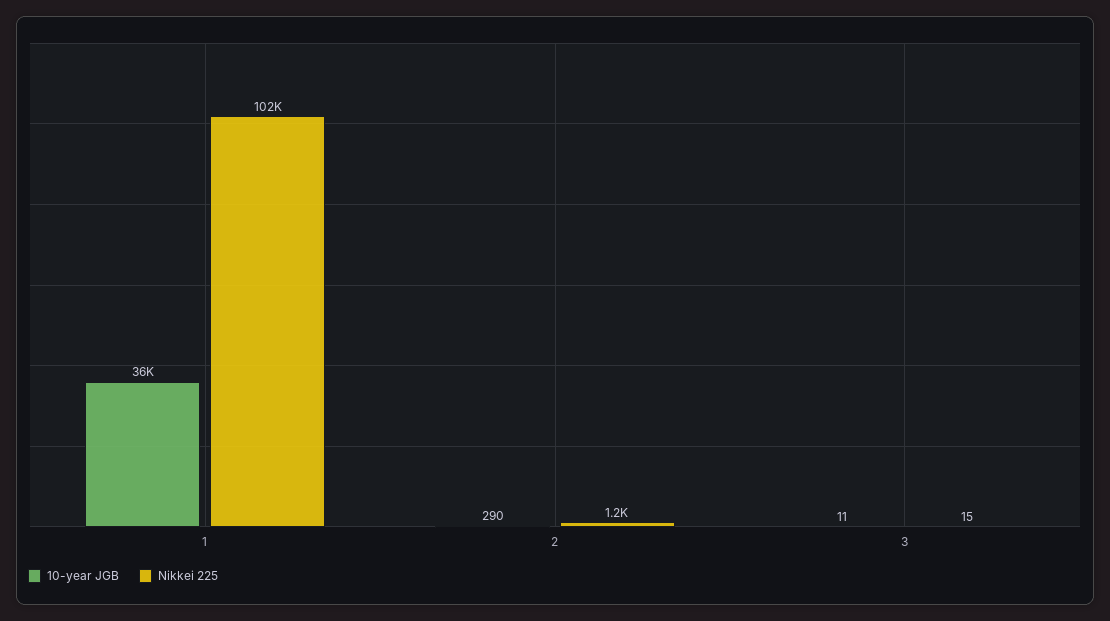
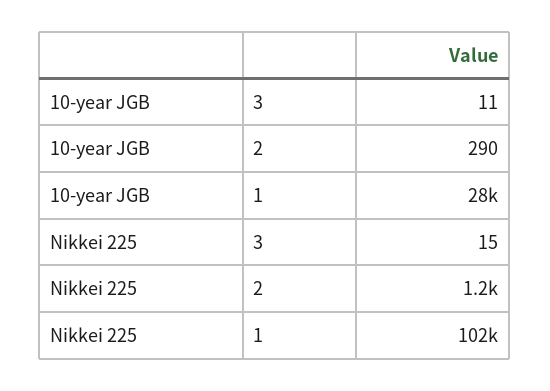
10-year JGB, 1: 36000 -> 28000

